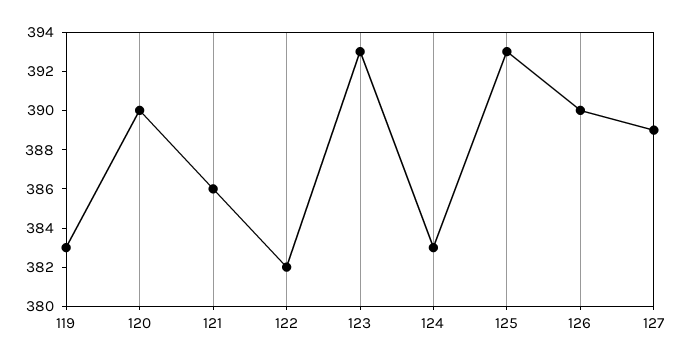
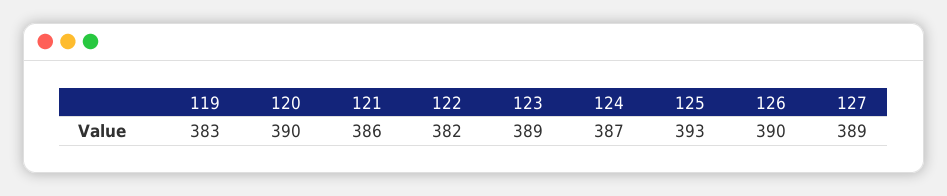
123: 393 -> 389
124: 383 -> 387

